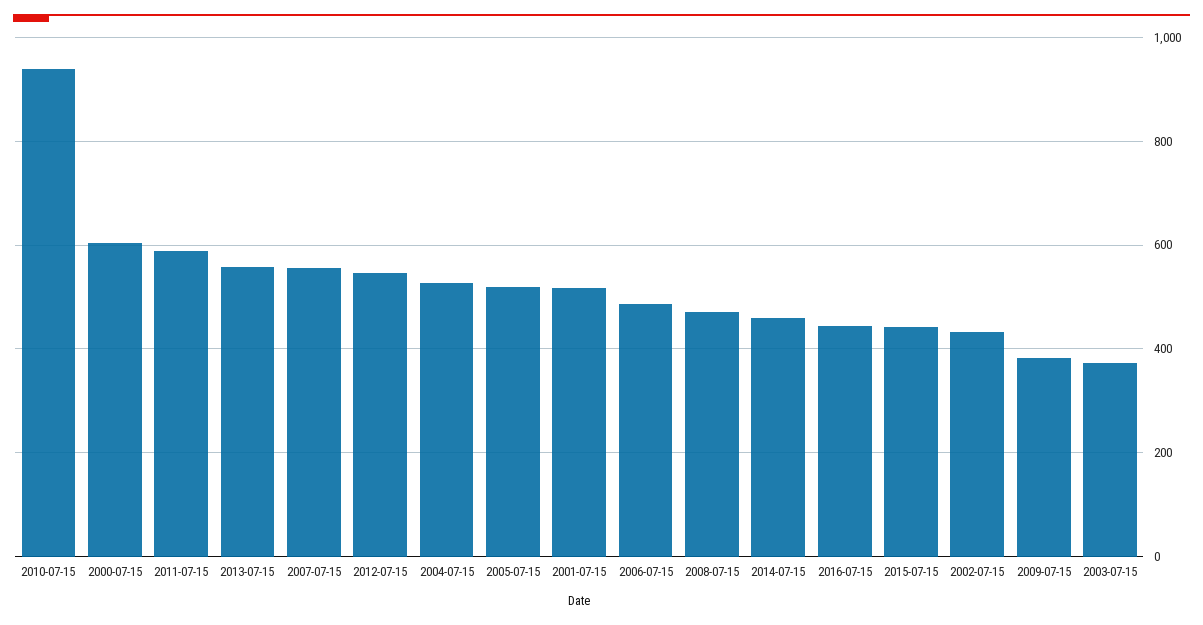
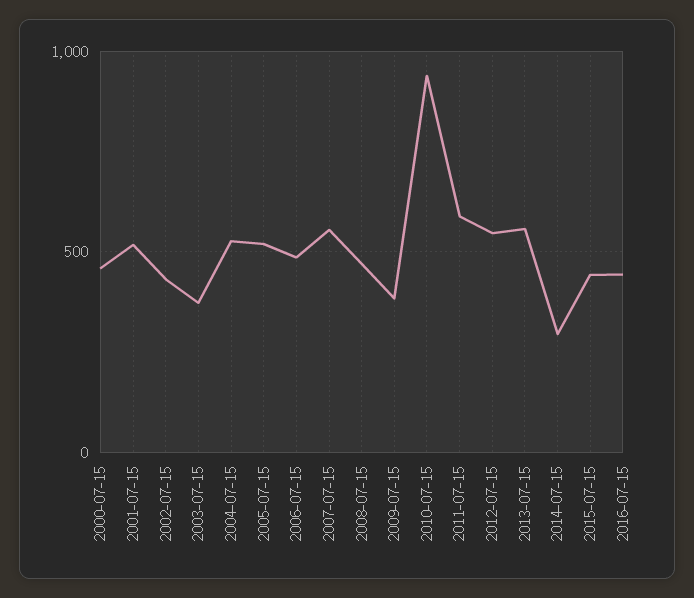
2000-07-15: 600 -> 450
2014-07-15: 460 -> 300

